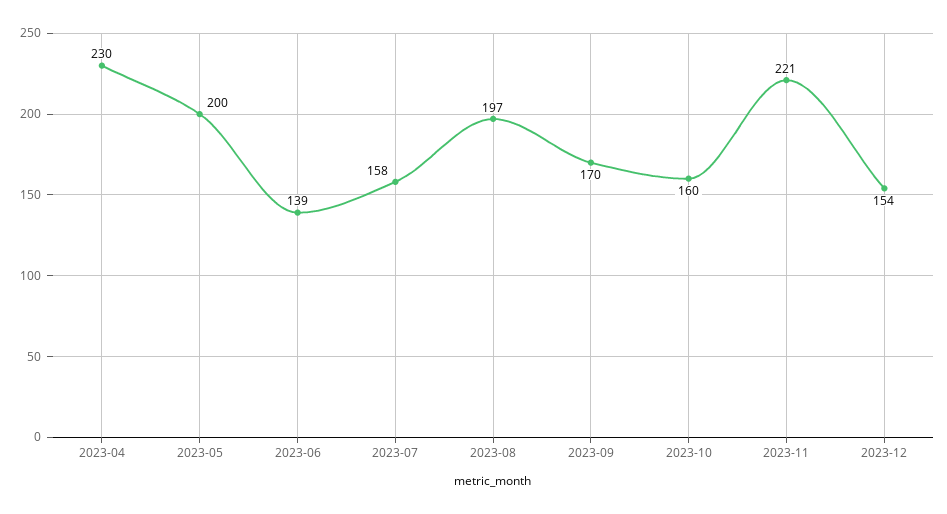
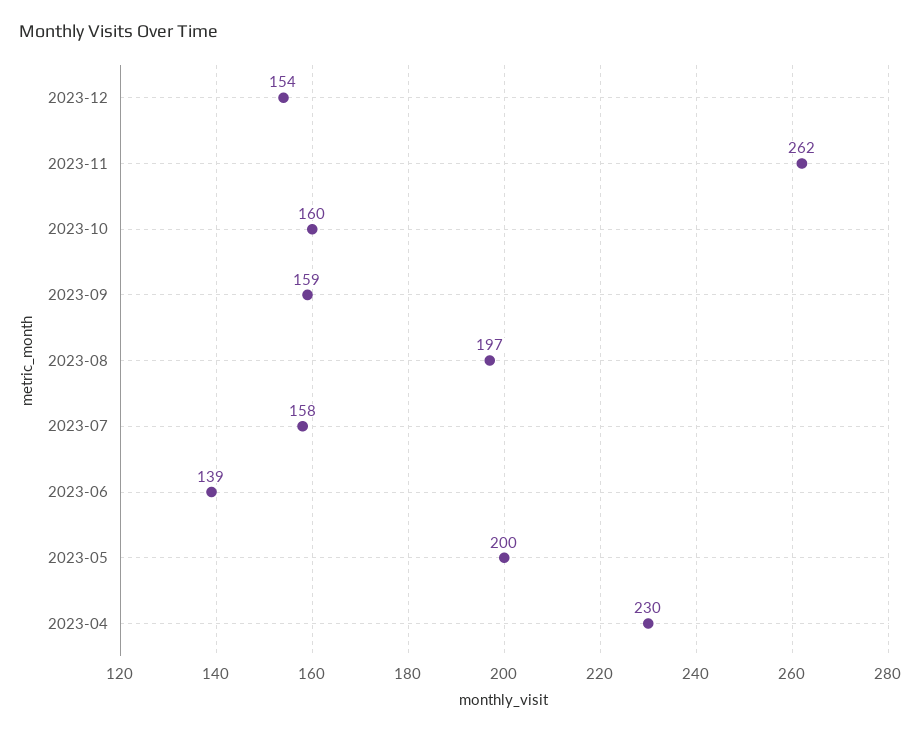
2023-09: 170 -> 159
2023-11: 221 -> 262

